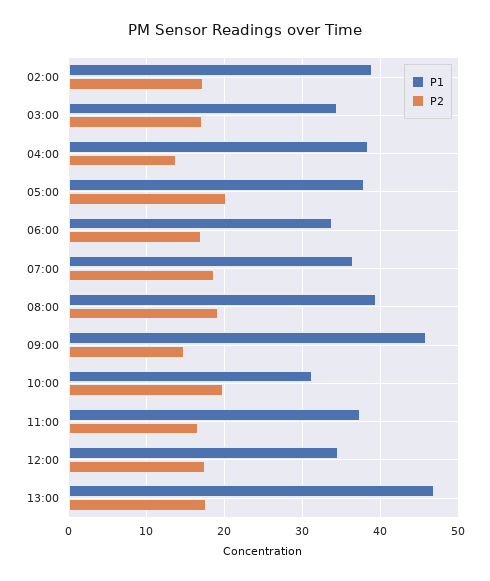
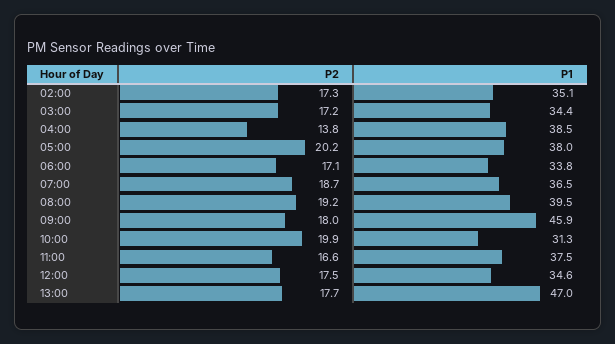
P1, 02:00: 39 -> 35.1
P2, 09:00: 15 -> 18

